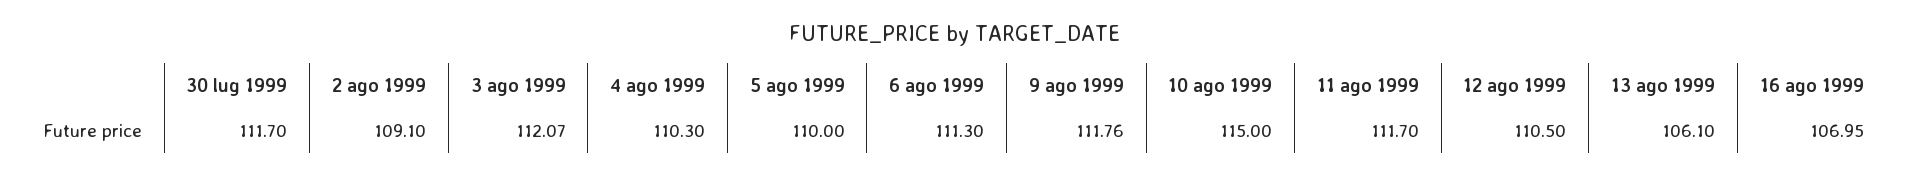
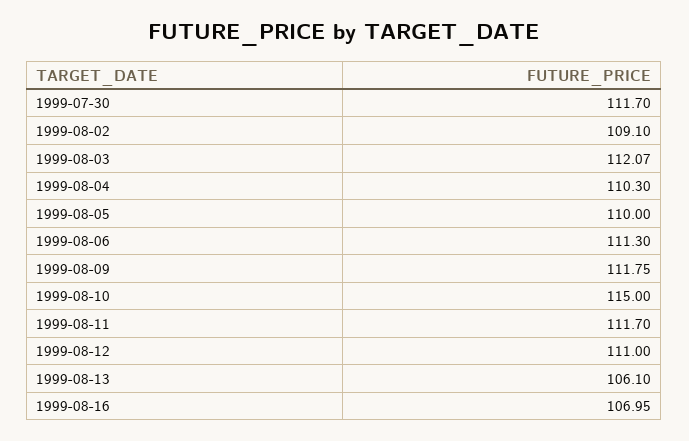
9 ago 1999: 111.76 -> 111.75
12 ago 1999: 110.5 -> 111

